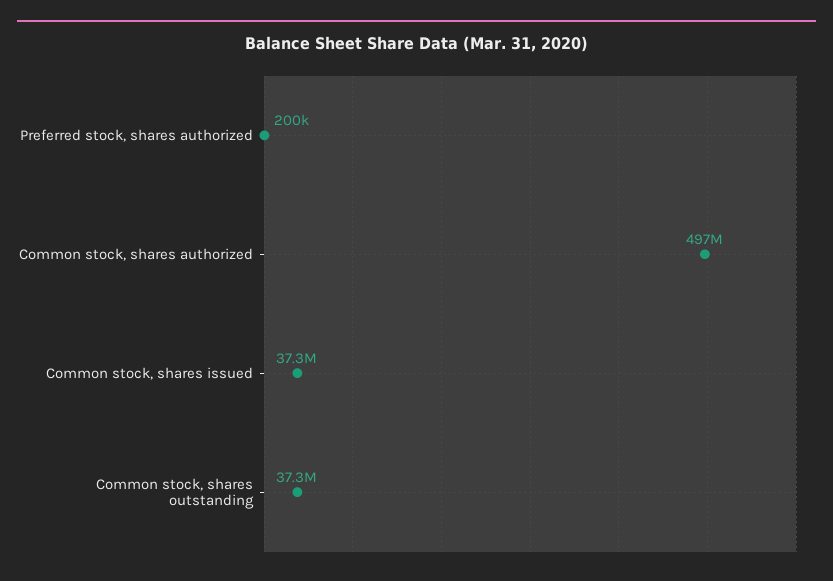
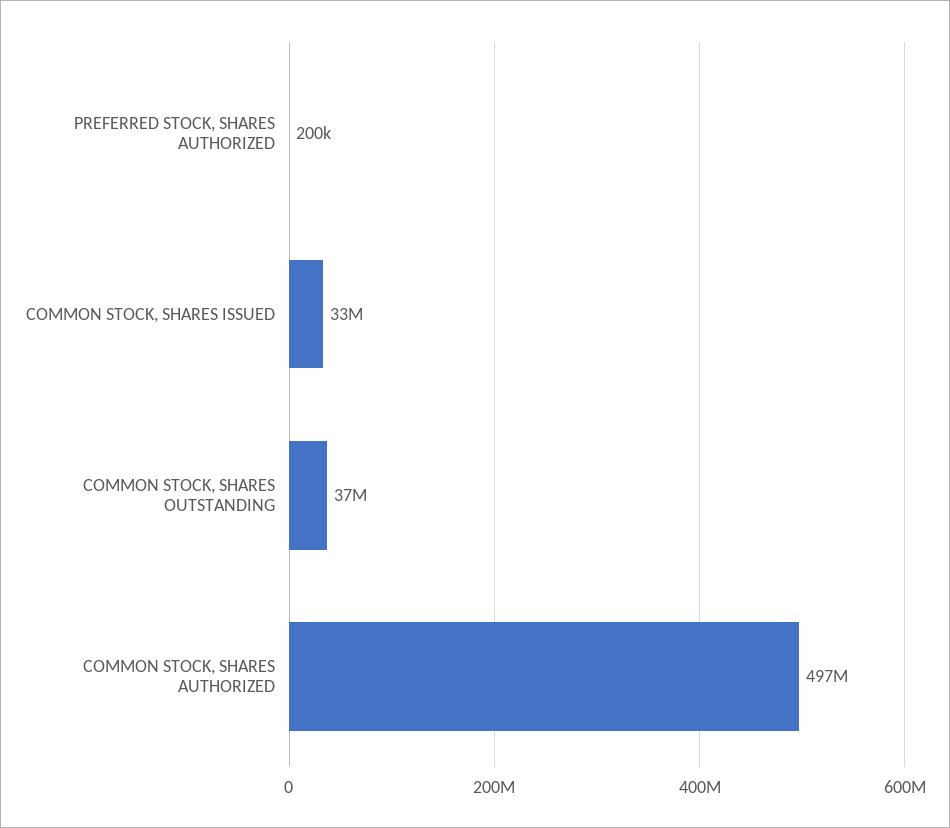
Common stock, shares issued: 37300000 -> 33000000

